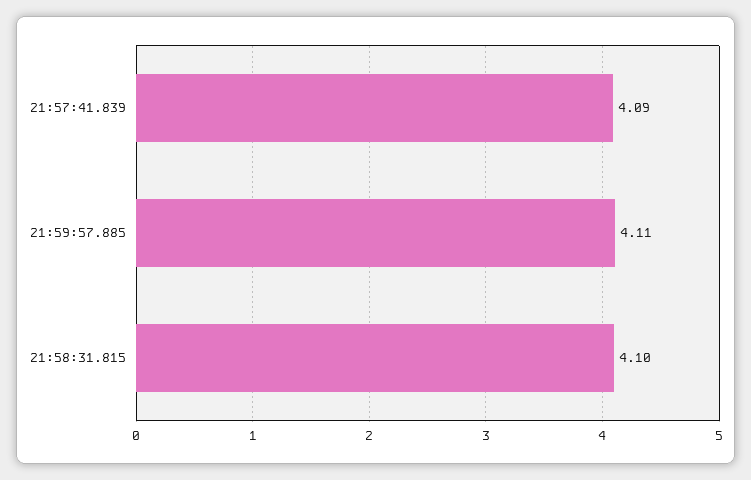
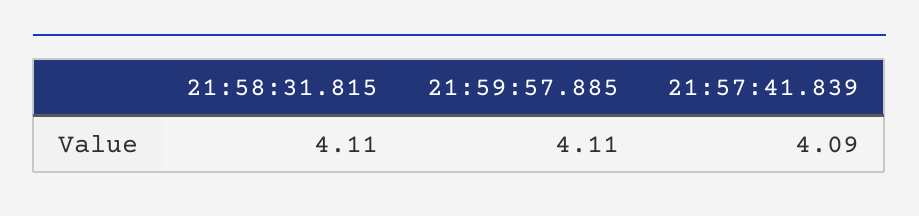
21:58:31.815: 4.1 -> 4.11

